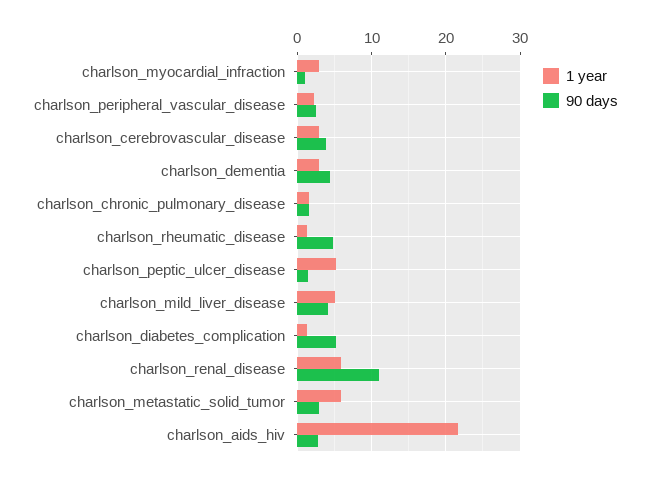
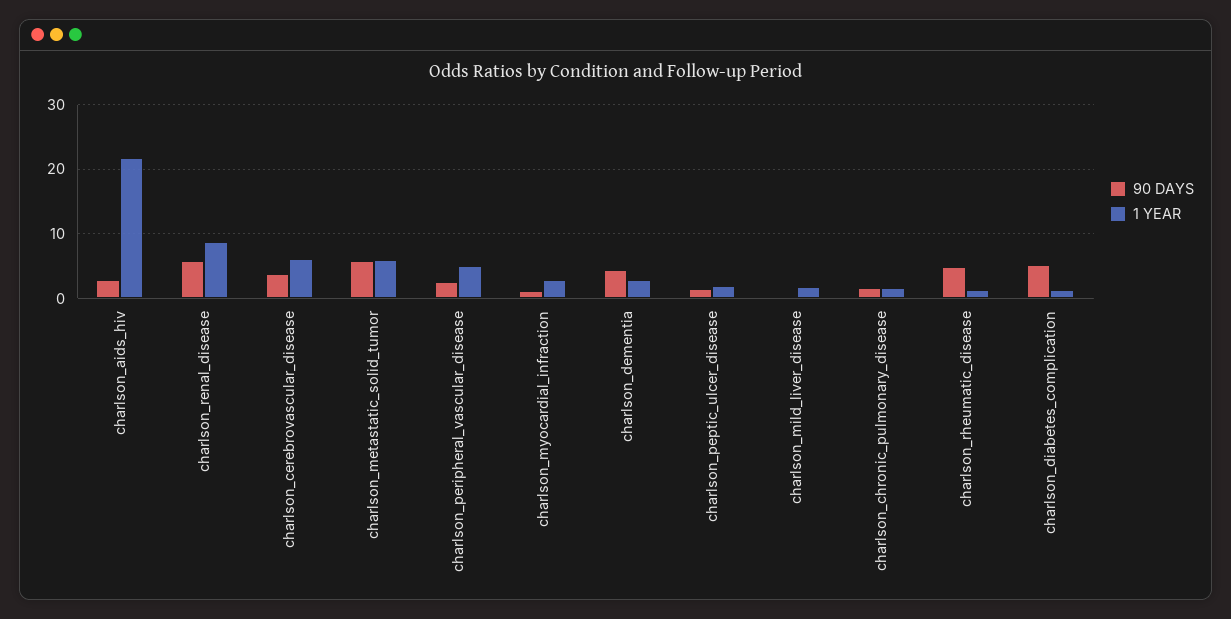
1 year, charlson_peripheral_vascular_disease: 2 -> 5
1 year, charlson_cerebrovascular_disease: 3 -> 6
1 year, charlson_peptic_ulcer_disease: 5 -> 2
1 year, charlson_mild_liver_disease: 5 -> 2
90 days, charlson_mild_liver_disease: 4 -> 0
1 year, charlson_renal_disease: 6 -> 9
90 days, charlson_renal_disease: 11 -> 6
90 days, charlson_metastatic_solid_tumor: 3 -> 6

